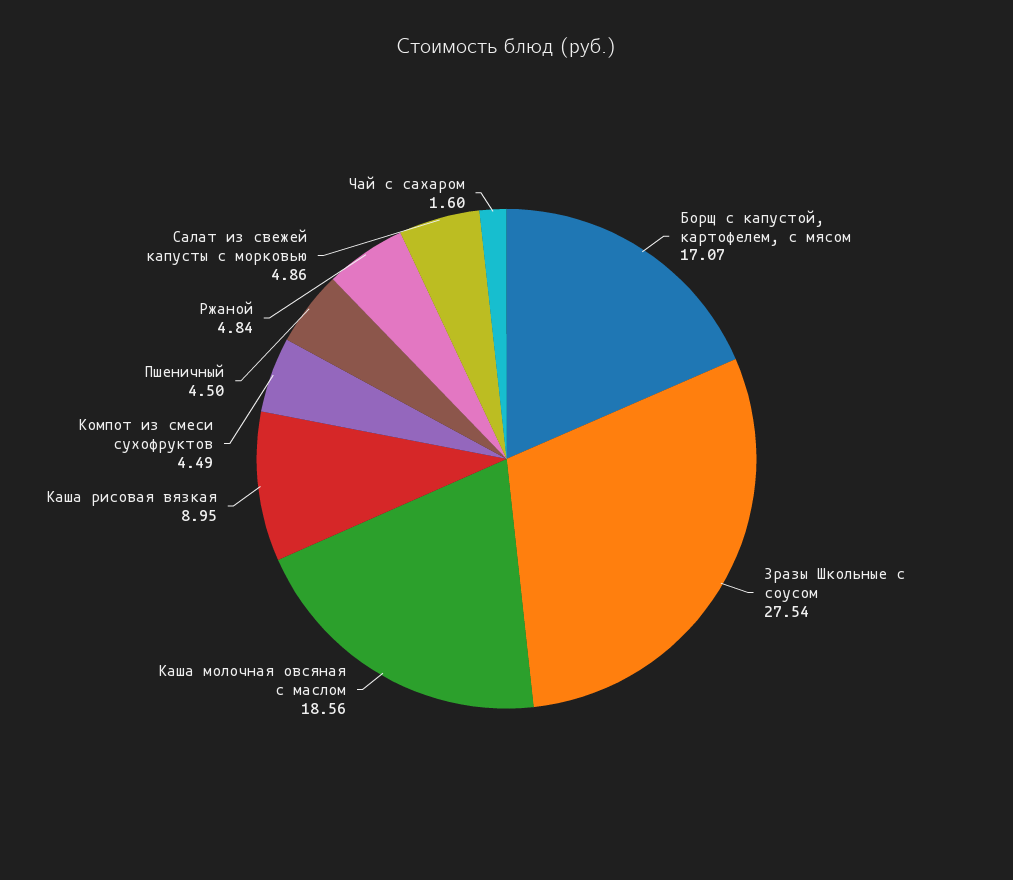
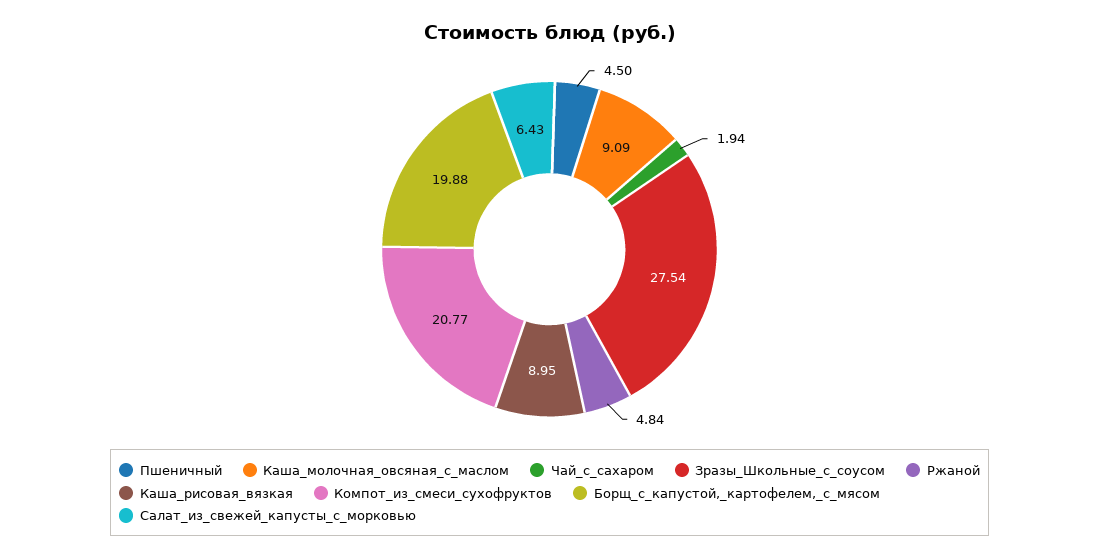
Борщ с капустой, картофелем, с мясом: 17.07 -> 19.88
Каша молочная овсяная с маслом: 18.56 -> 9.09
Компот из смеси сухофруктов: 4.49 -> 20.77
Салат из свежей капусты с морковью: 4.86 -> 6.43
Чай с сахаром: 1.6 -> 1.94

